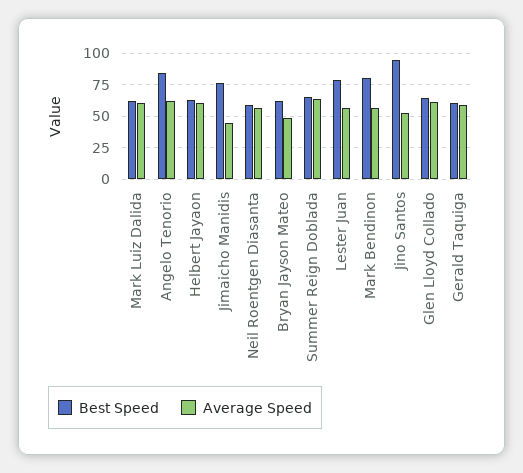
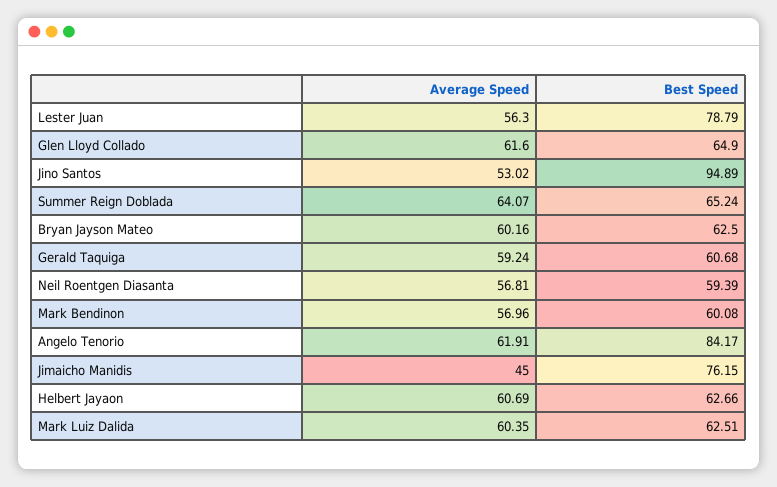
Average Speed, Bryan Jayson Mateo: 50 -> 60.16
Best Speed, Mark Bendinon: 80 -> 60.08

